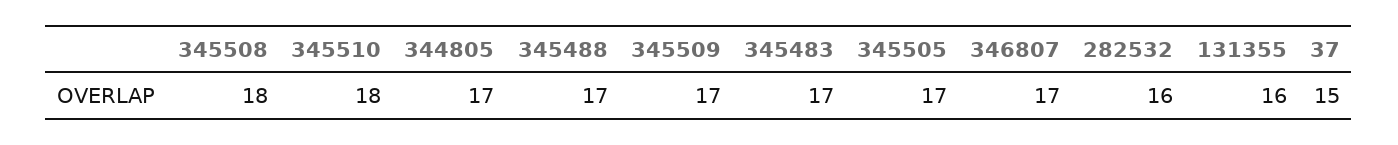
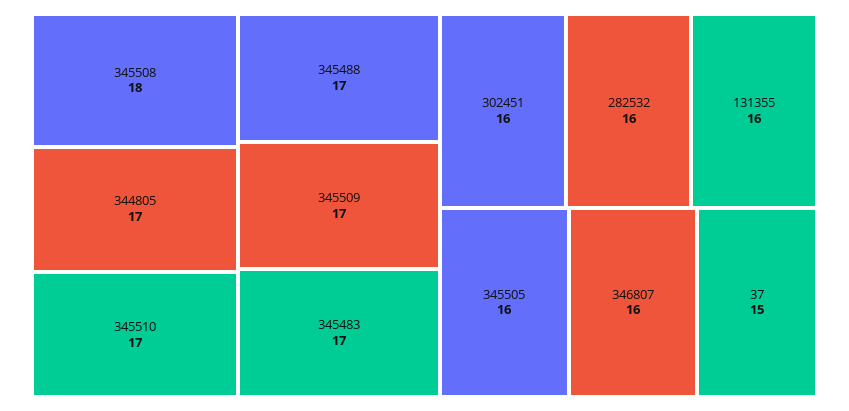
345510: 18 -> 17
345505: 17 -> 16
346807: 17 -> 16
302451: none -> 16

